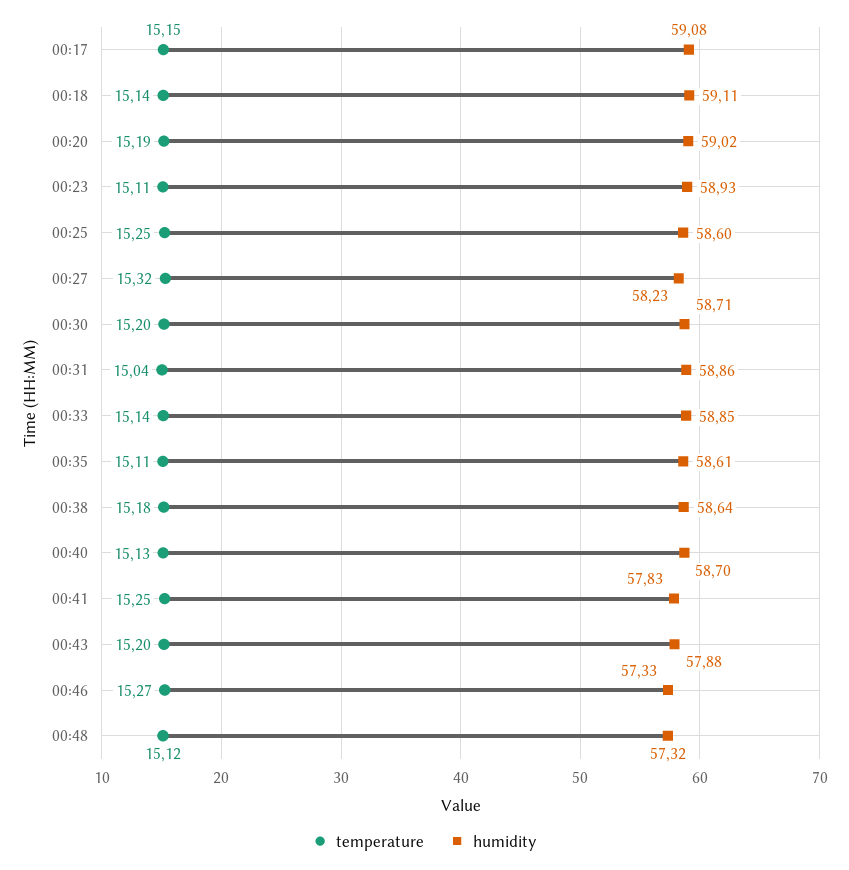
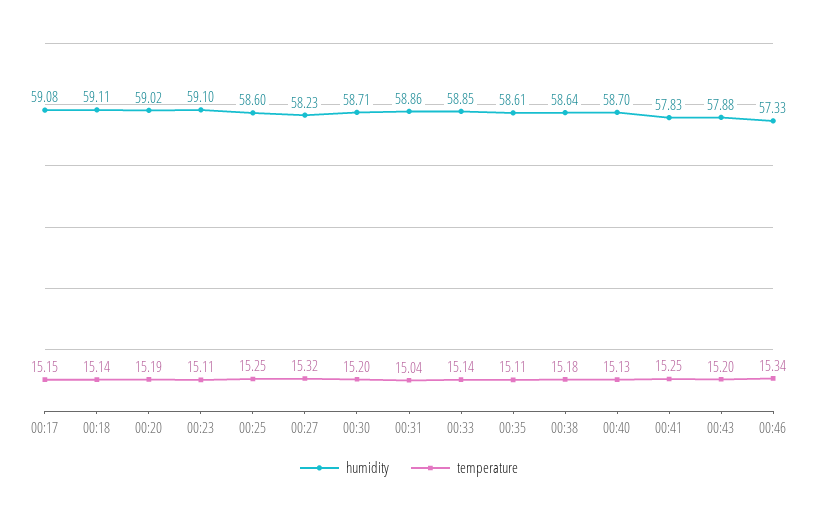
humidity, 00:23: 58.93 -> 59.1
temperature, 00:46: 15.27 -> 15.34
temperature, 00:48: 15.12 -> none
humidity, 00:48: 57.32 -> none

